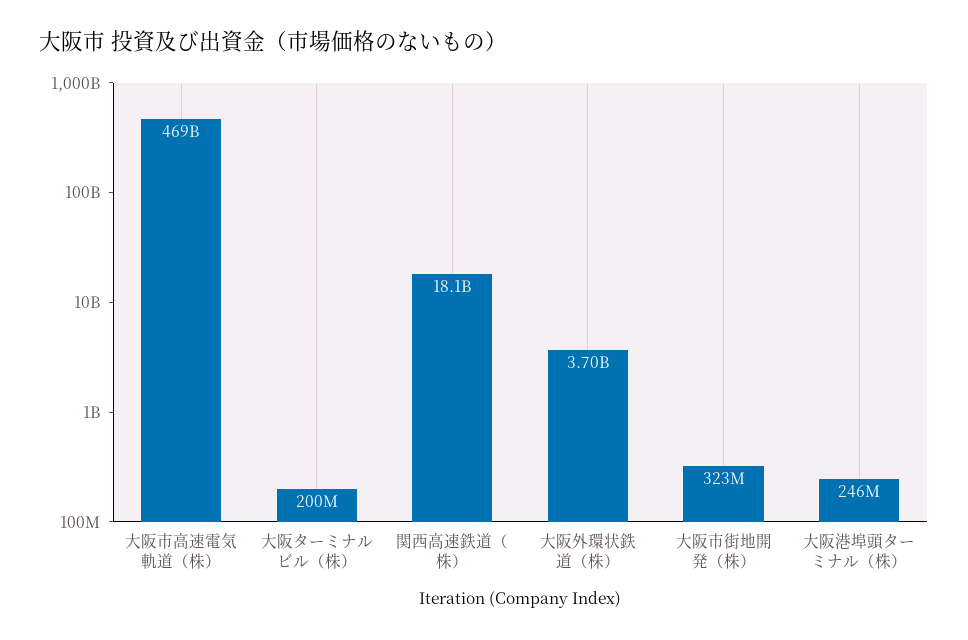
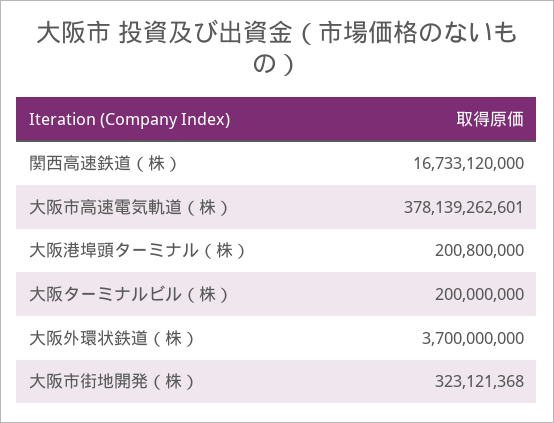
大阪市高速電気軌道（株）: 469000000000 -> 378139262601
関西高速鉄道（株）: 18100000000 -> 16733120000
大阪港埠頭ターミナル（株）: 246000000 -> 200800000

